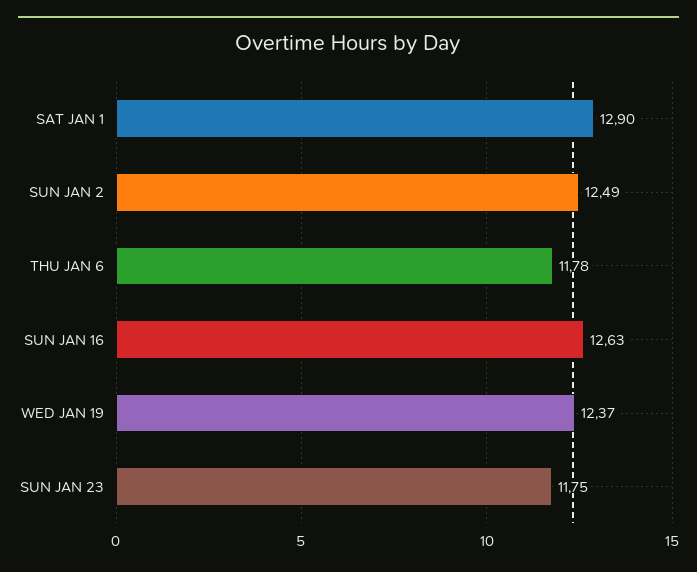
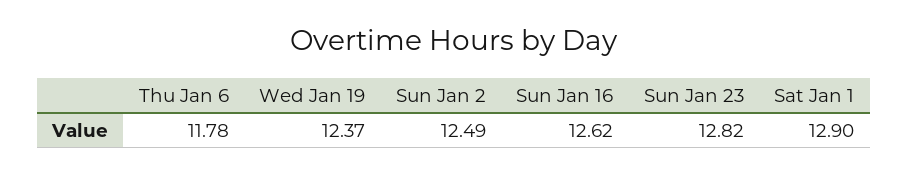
SUN JAN 16: 12.63 -> 12.62
SUN JAN 23: 11.75 -> 12.82

